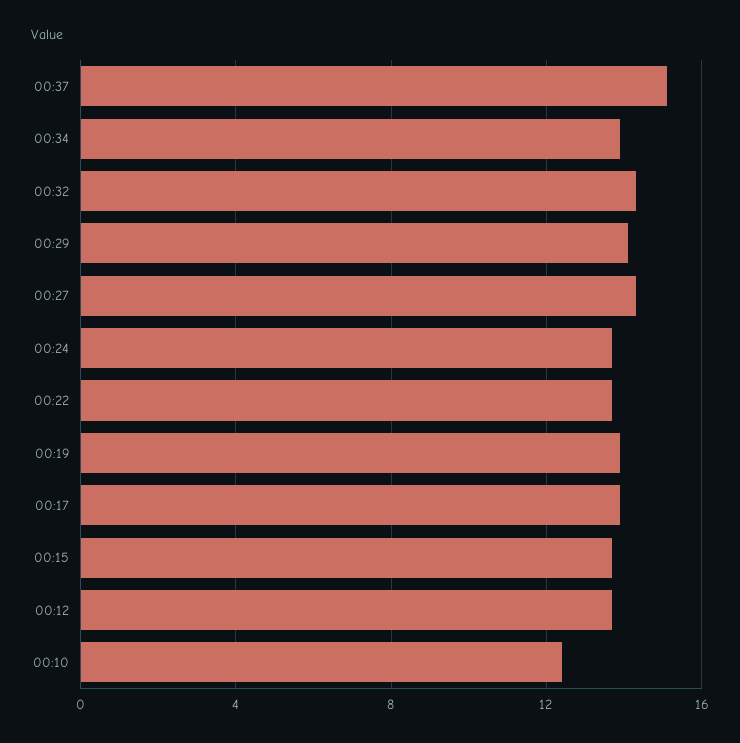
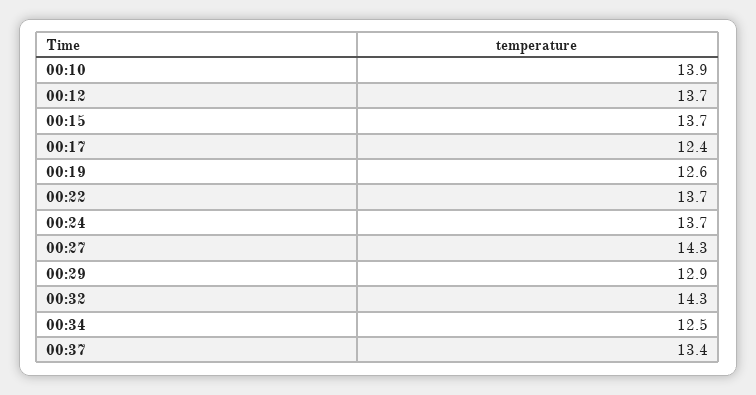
00:37: 15 -> 13.4
00:34: 14 -> 12.5
00:29: 14 -> 12.9
00:19: 14 -> 12.6
00:17: 14 -> 12.4
00:10: 12.5 -> 13.9

